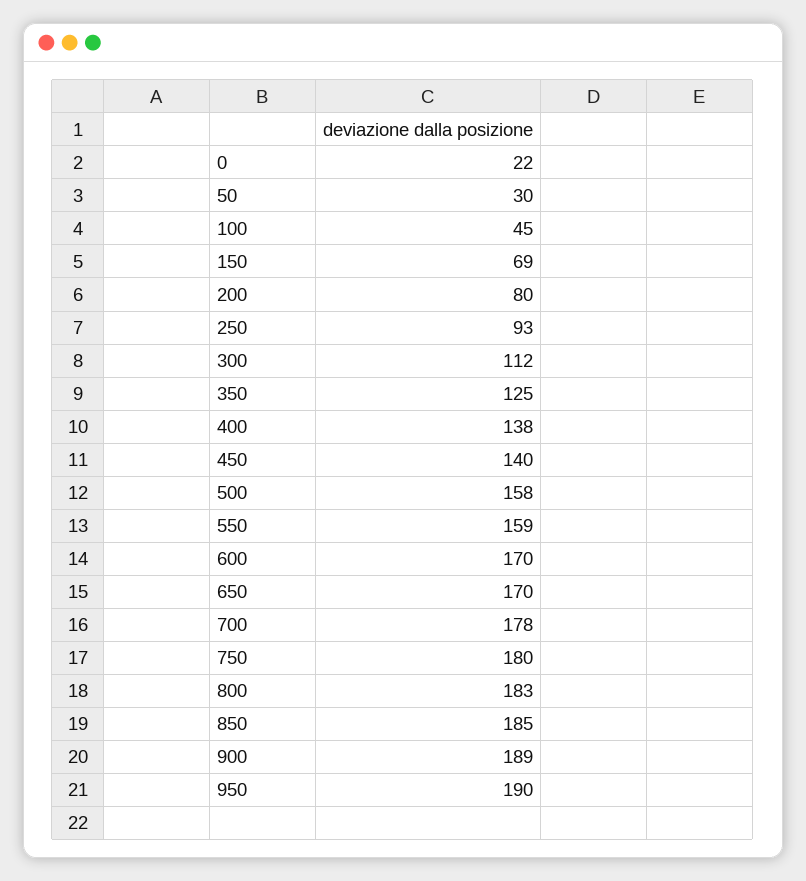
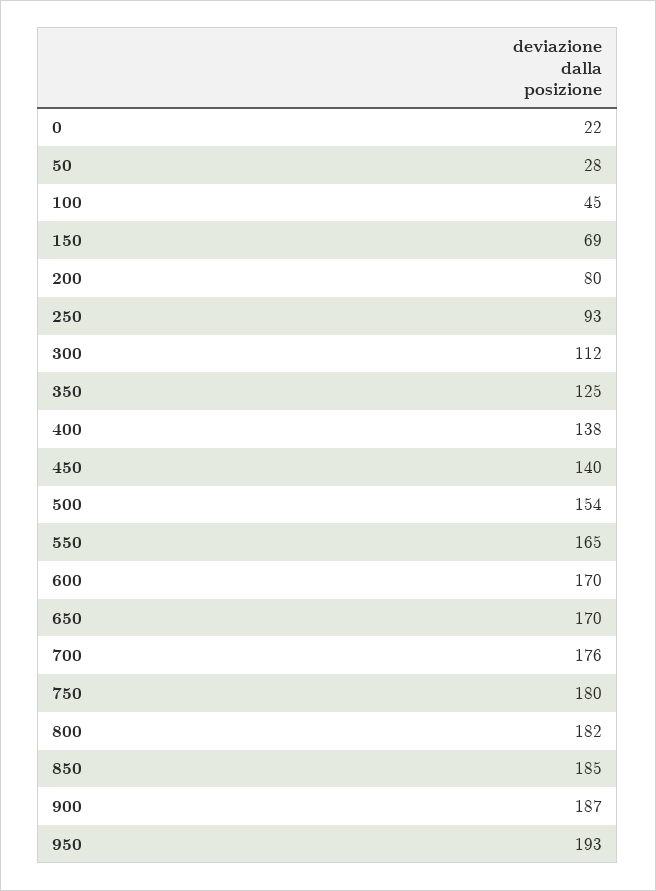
50: 30 -> 28
500: 158 -> 154
550: 159 -> 165
700: 178 -> 176
800: 183 -> 182
900: 189 -> 187
950: 190 -> 193

